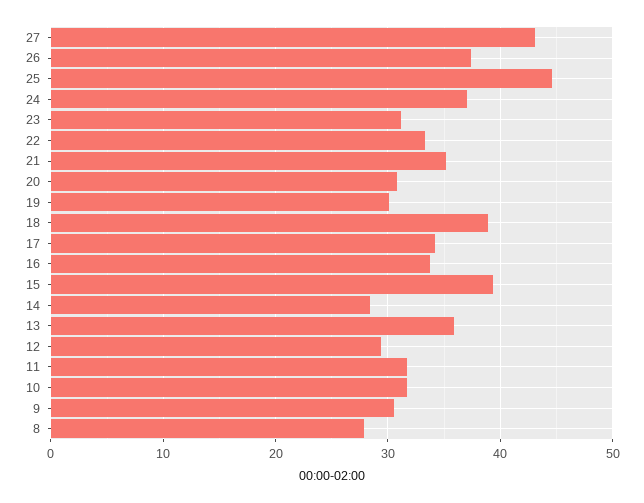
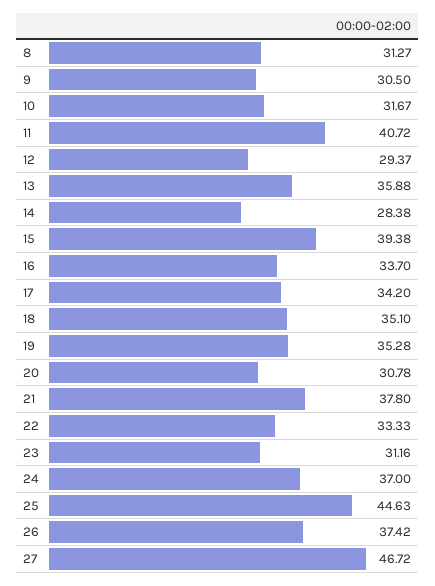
27: 43 -> 46.72
21: 35 -> 37.8
19: 30 -> 35.28
18: 39 -> 35.1
11: 32 -> 40.72
8: 28 -> 31.27

